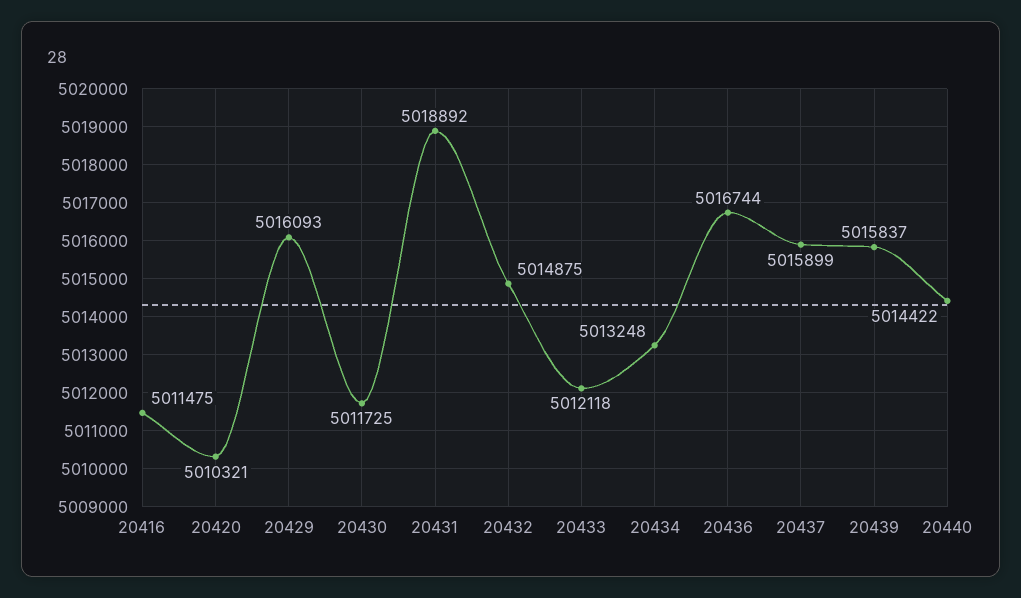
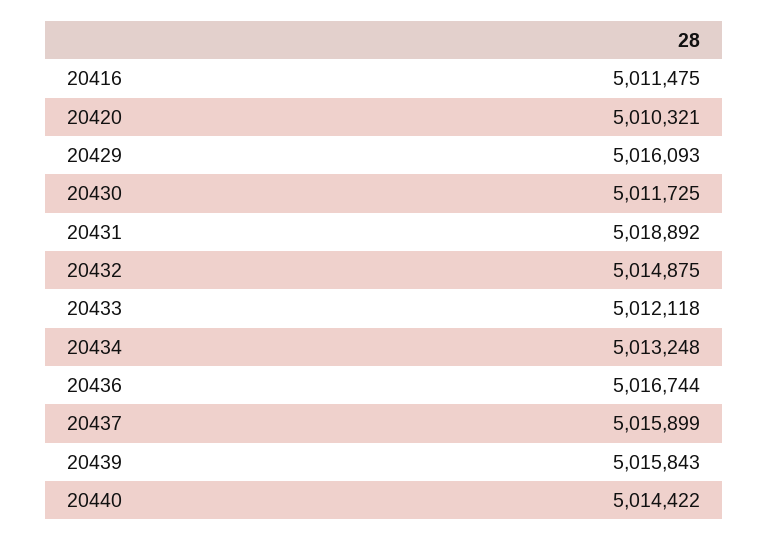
20439: 5015837 -> 5015843

